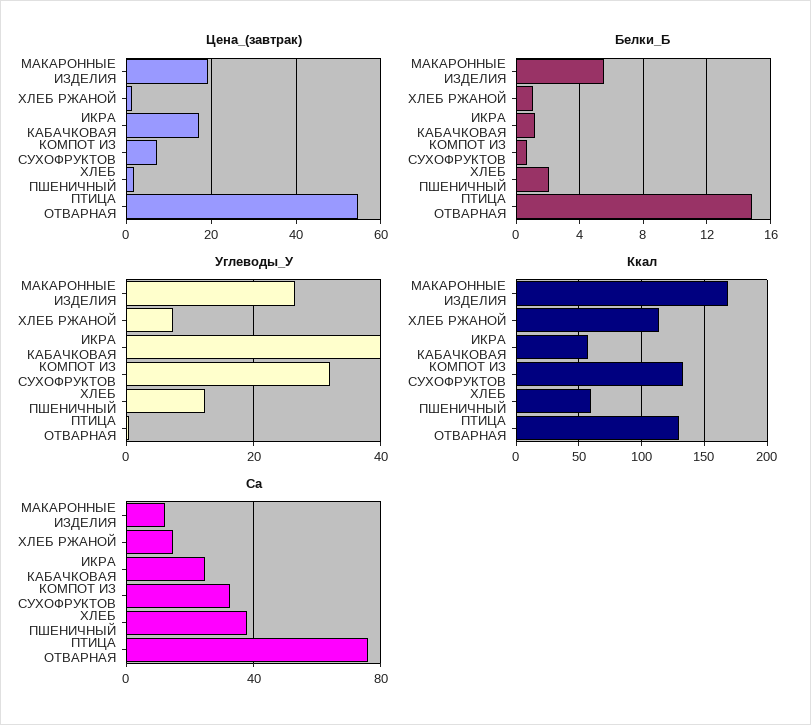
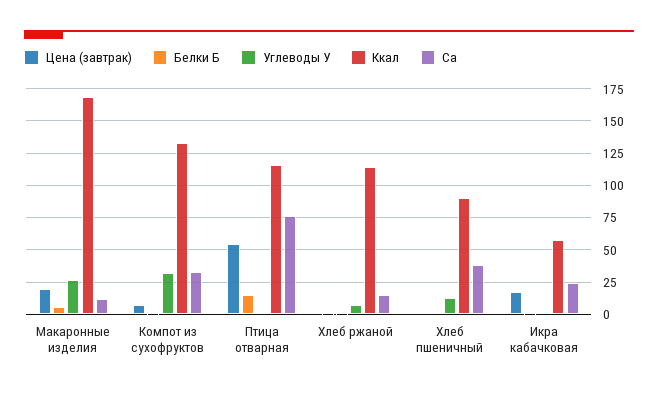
Углеводы_У, ИКРА КАБАЧКОВАЯ: 40 -> 0
Ккал, ХЛЕБ ПШЕНИЧНЫЙ: 60 -> 90
Ккал, ПТИЦА ОТВАРНАЯ: 130 -> 115

